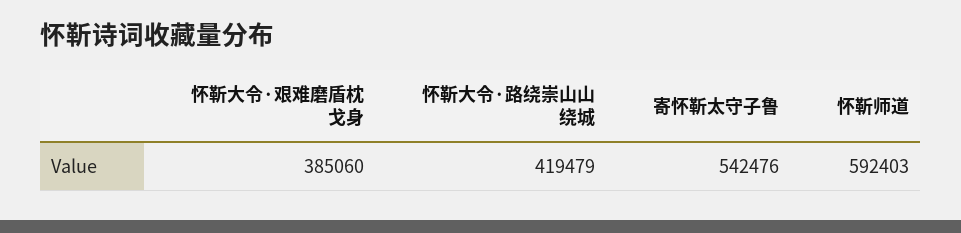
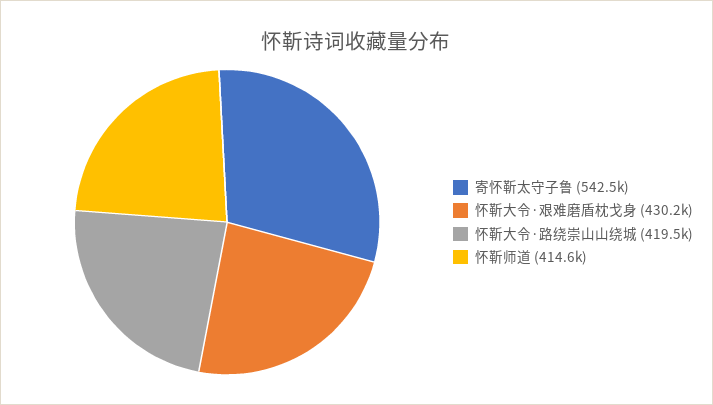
怀靳大令·艰难磨盾枕戈身: 385060 -> 430200
怀靳师道: 592403 -> 414600

